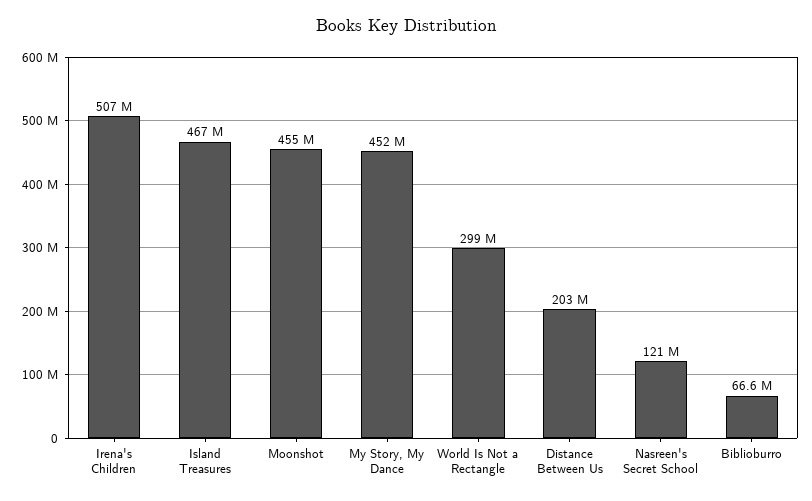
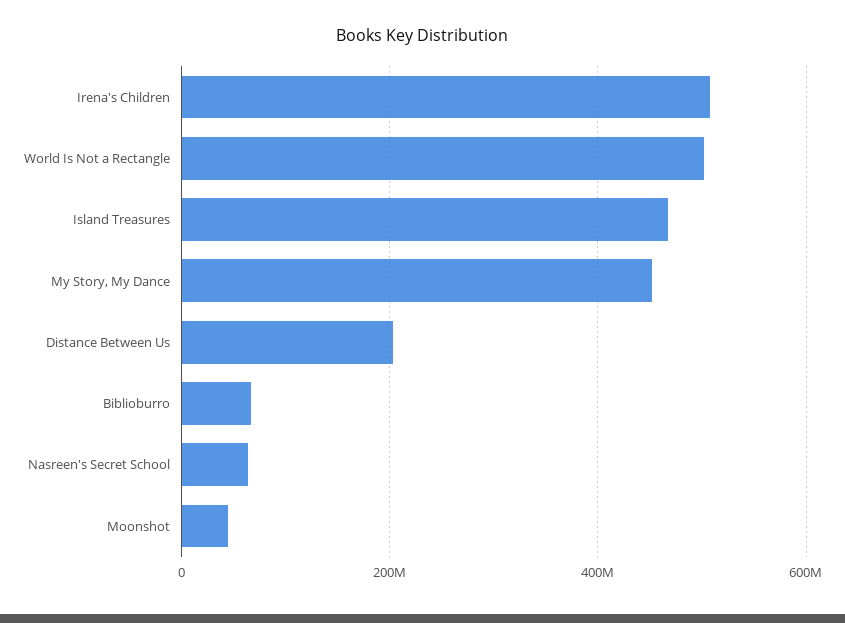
Moonshot: 455000000 -> 40000000
World Is Not a Rectangle: 299000000 -> 500000000
Nasreen's Secret School: 121000000 -> 60000000

